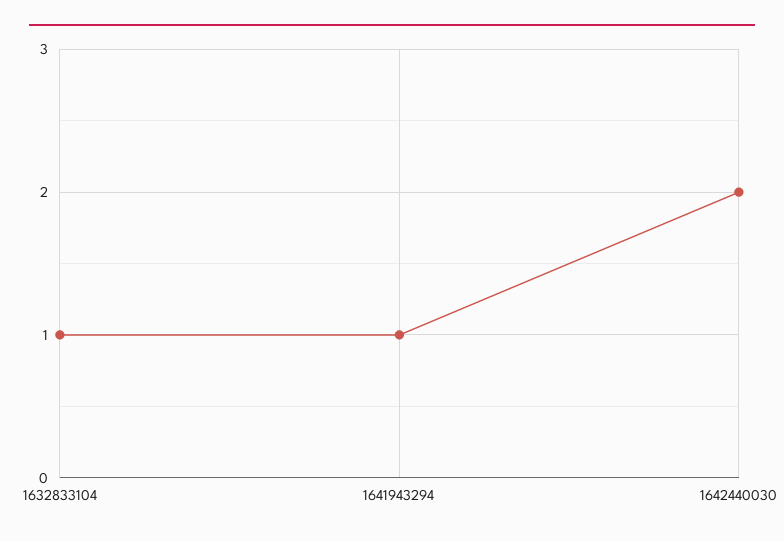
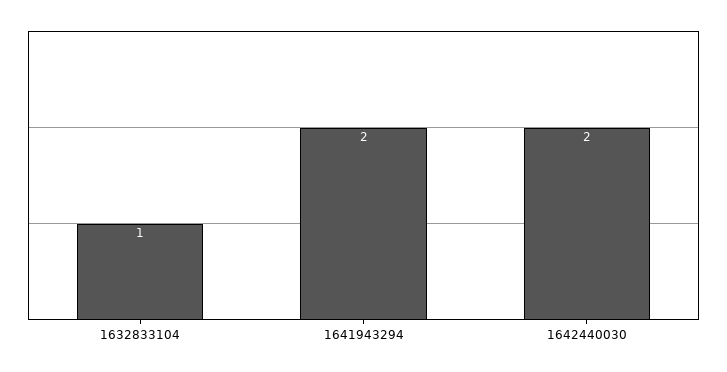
1641943294: 1 -> 2

